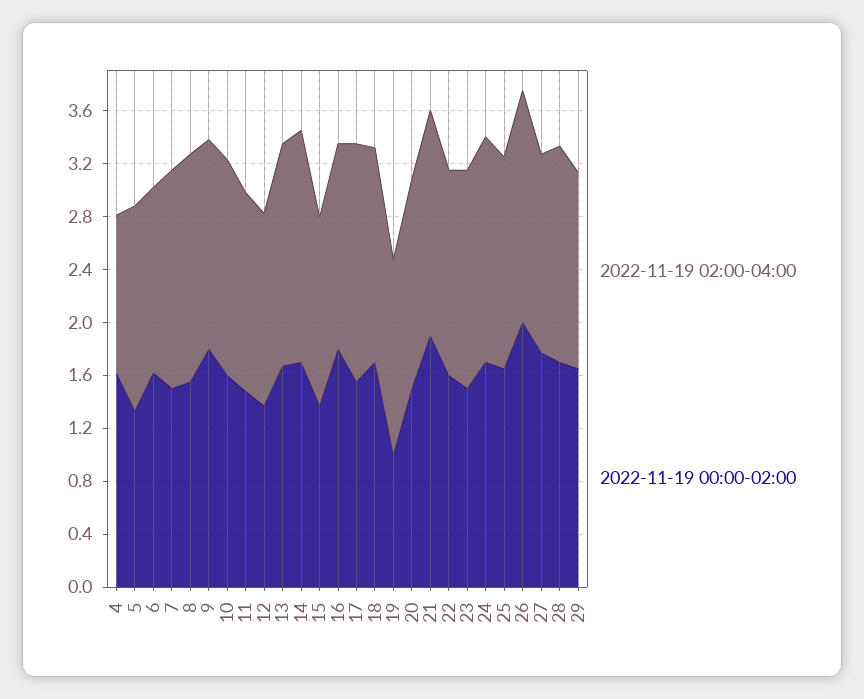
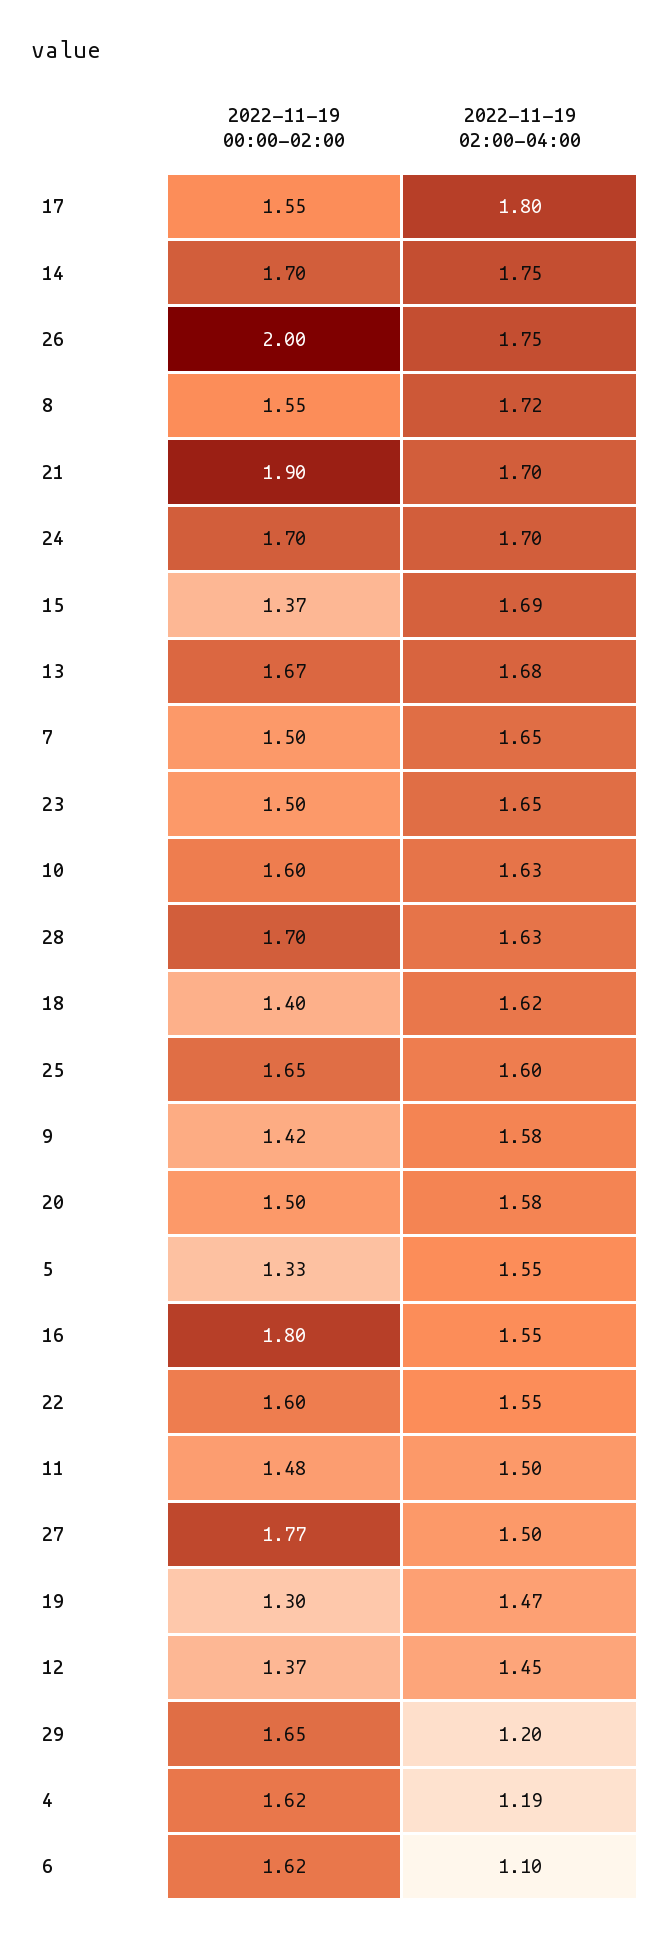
2022-11-19 02:00-04:00, 6: 1.4 -> 1.1
2022-11-19 00:00-02:00, 9: 1.8 -> 1.42
2022-11-19 02:00-04:00, 15: 1.4 -> 1.69
2022-11-19 00:00-02:00, 18: 1.7 -> 1.4
2022-11-19 00:00-02:00, 19: 1 -> 1.3
2022-11-19 02:00-04:00, 29: 1.5 -> 1.2

